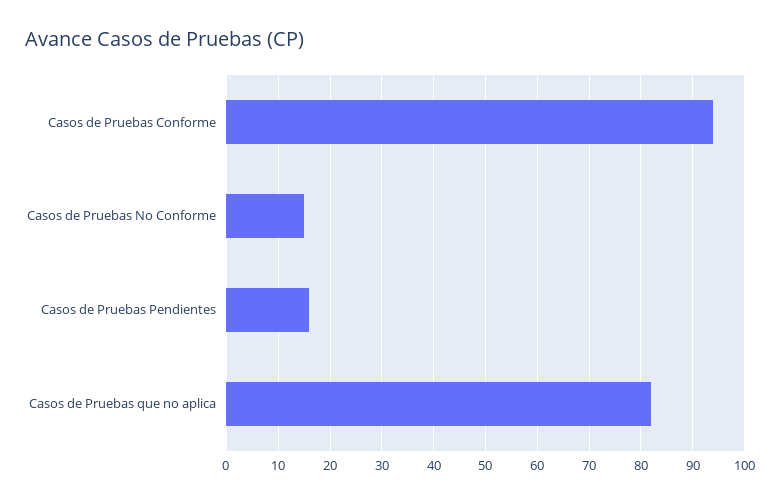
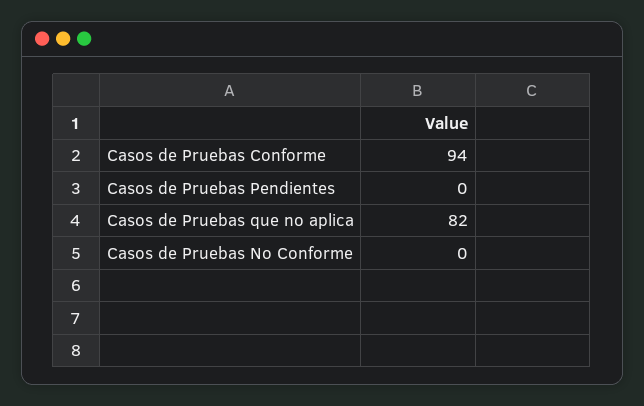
Casos de Pruebas No Conforme: 15 -> 0
Casos de Pruebas Pendientes: 15 -> 0

